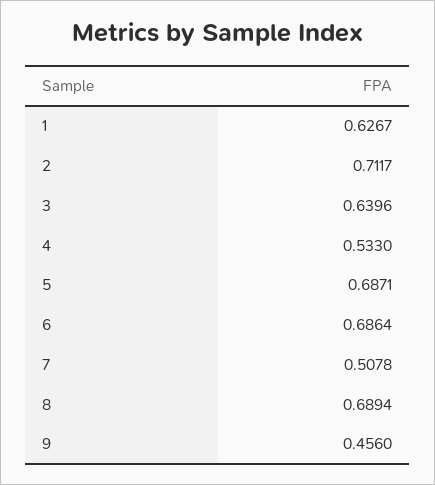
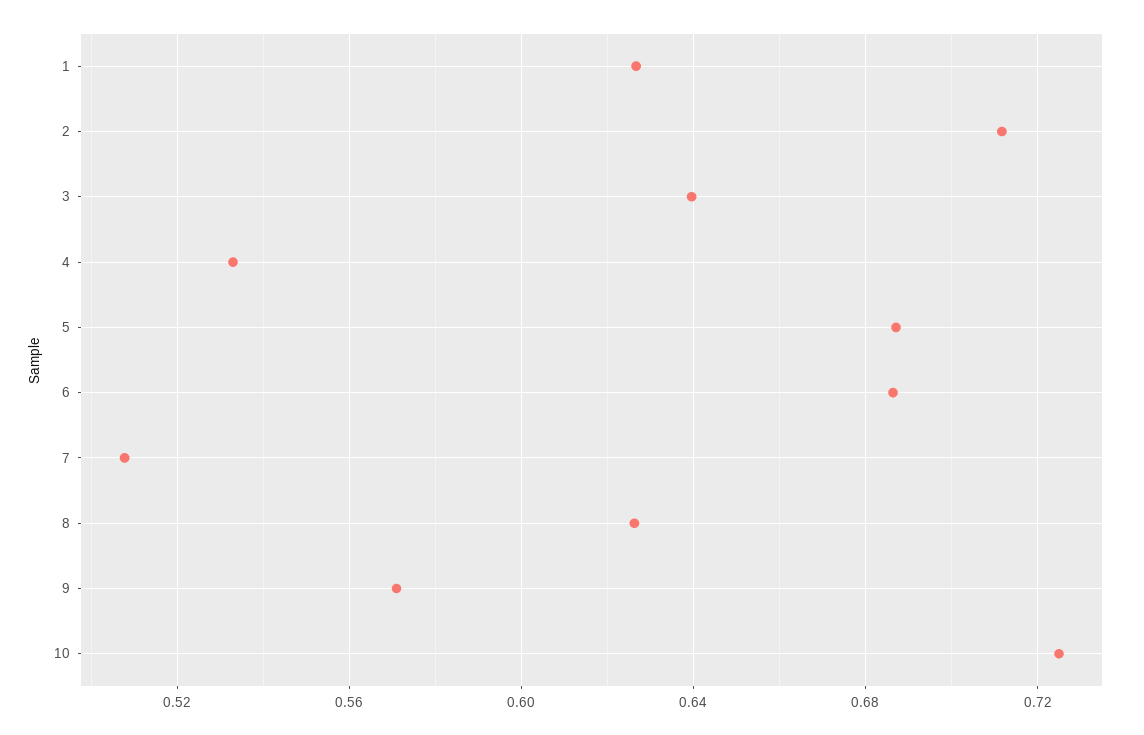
8: 0.6894 -> 0.625
9: 0.456 -> 0.57
10: none -> 0.725

